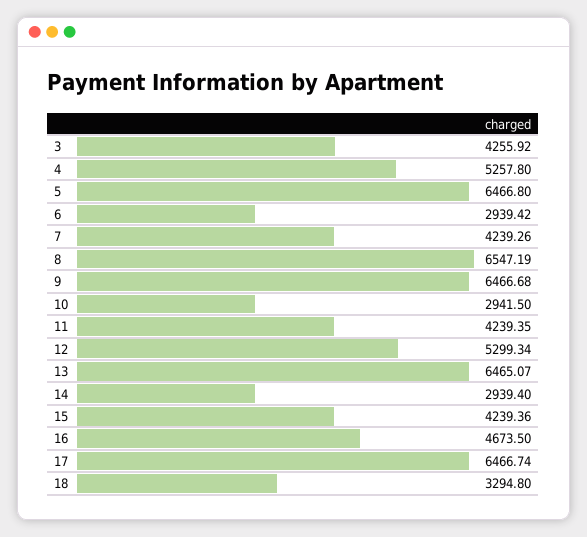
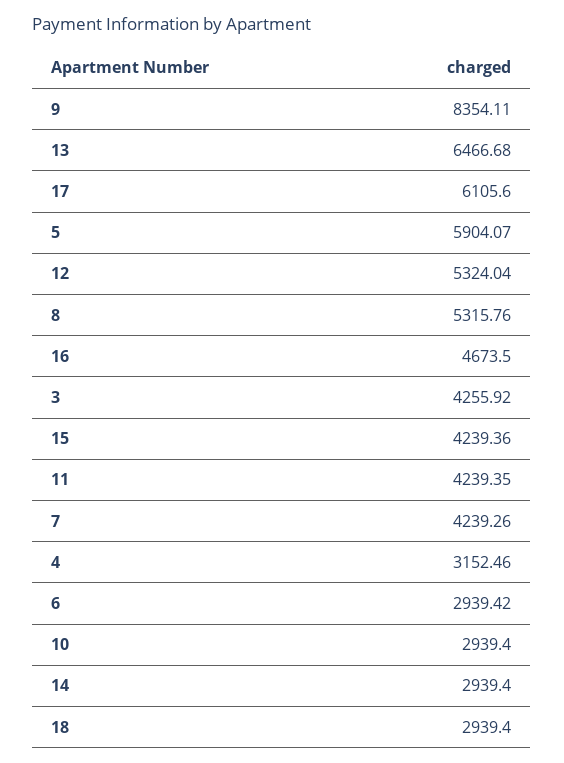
4: 5257.8 -> 3152.46
5: 6466.8 -> 5904.07
8: 6547.19 -> 5315.76
9: 6466.68 -> 8354.11
10: 2941.5 -> 2939.4
12: 5299.34 -> 5324.04
13: 6465.07 -> 6466.68
17: 6466.74 -> 6105.6
18: 3294.8 -> 2939.4

